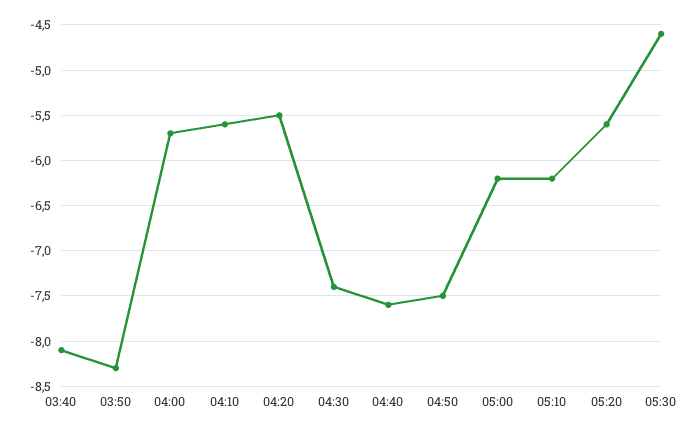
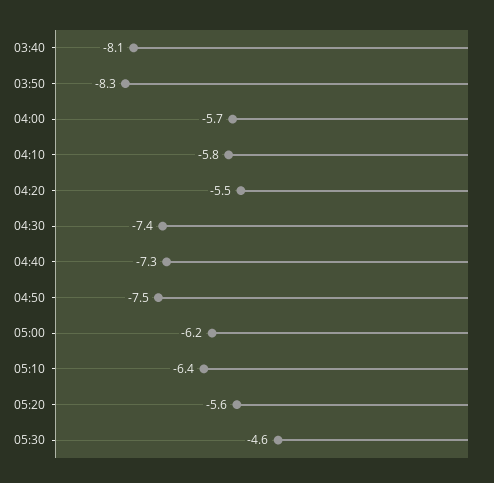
04:10: -5.6 -> -5.8
04:40: -7.6 -> -7.3
05:10: -6.2 -> -6.4

